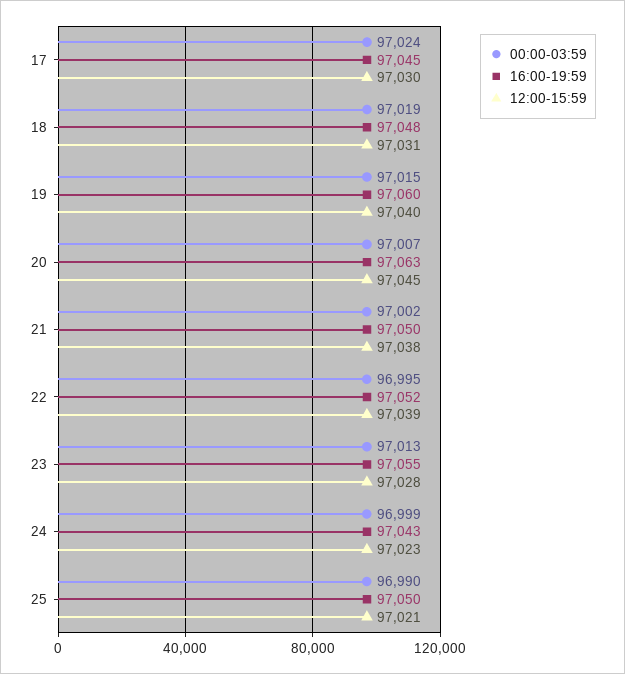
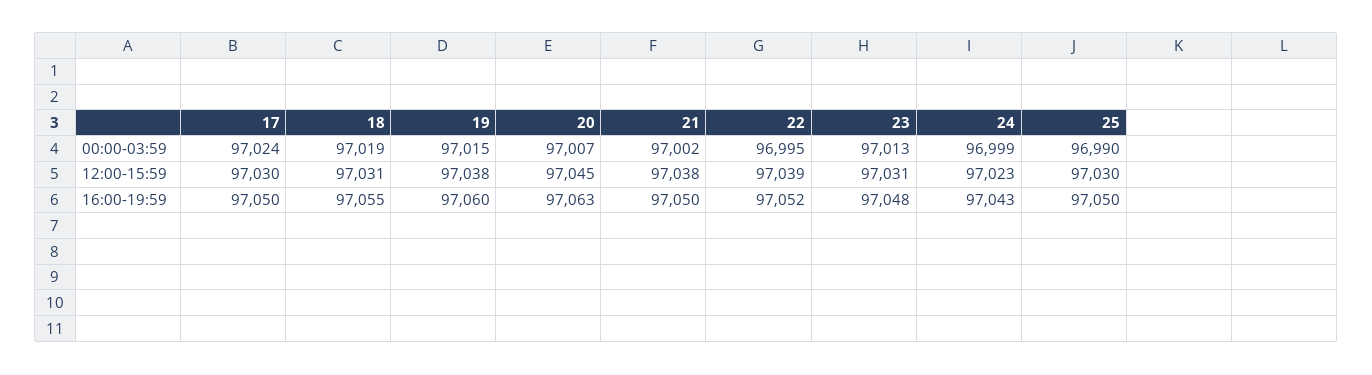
16:00-19:59, 17: 97045 -> 97050
16:00-19:59, 18: 97048 -> 97055
12:00-15:59, 19: 97040 -> 97038
16:00-19:59, 23: 97055 -> 97048
12:00-15:59, 23: 97028 -> 97031
12:00-15:59, 25: 97021 -> 97030

